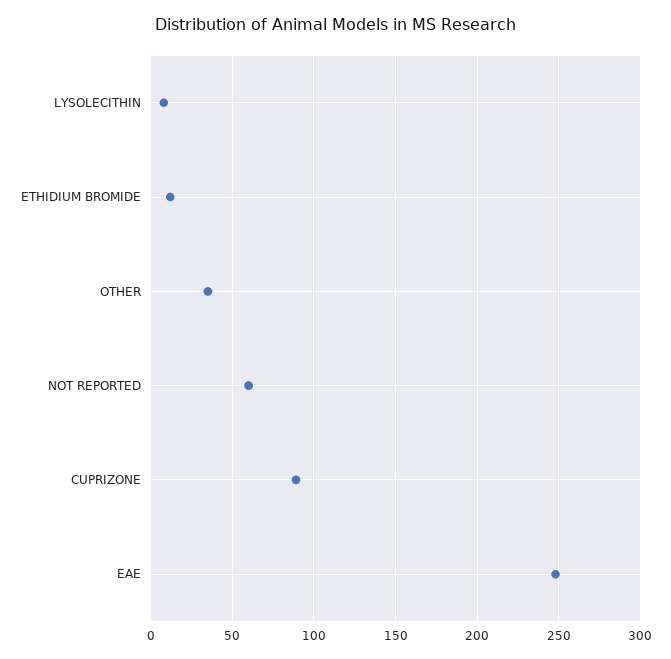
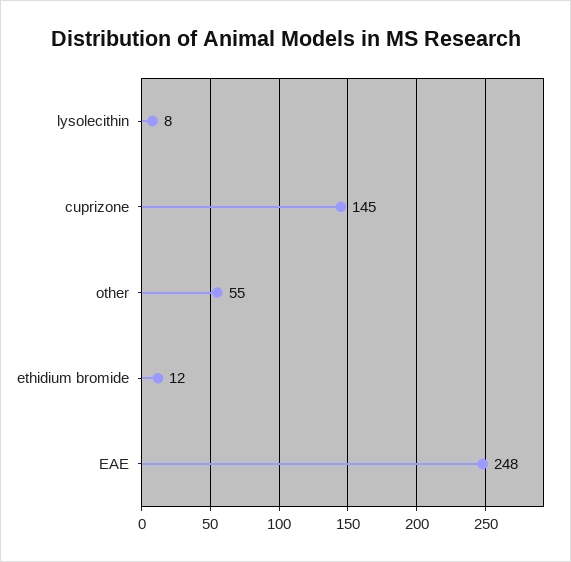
OTHER: 35 -> 55
NOT REPORTED: 60 -> none
CUPRIZONE: 90 -> 145

